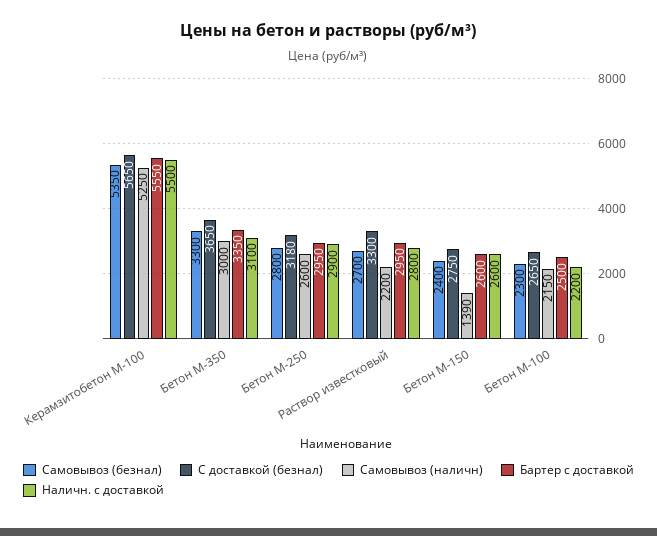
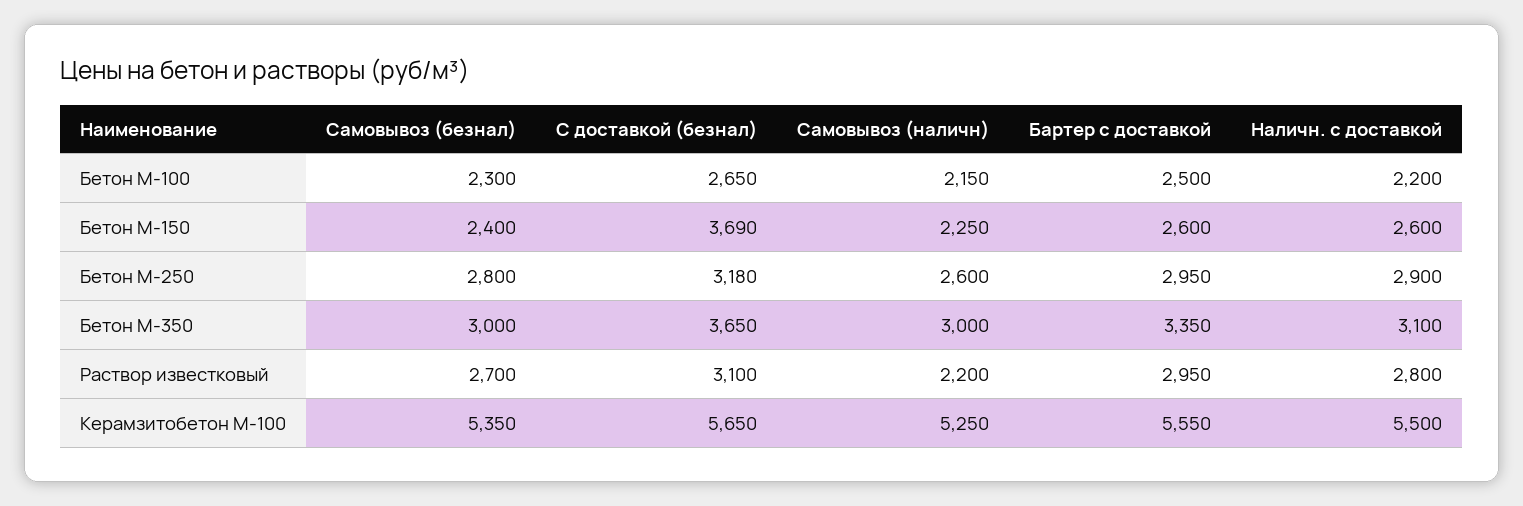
Самовывоз (безнал), Бетон М-350: 3300 -> 3000
С доставкой (безнал), Раствор известковый: 3300 -> 3100
С доставкой (безнал), Бетон М-150: 2750 -> 3690
Самовывоз (наличн), Бетон М-150: 1390 -> 2250

